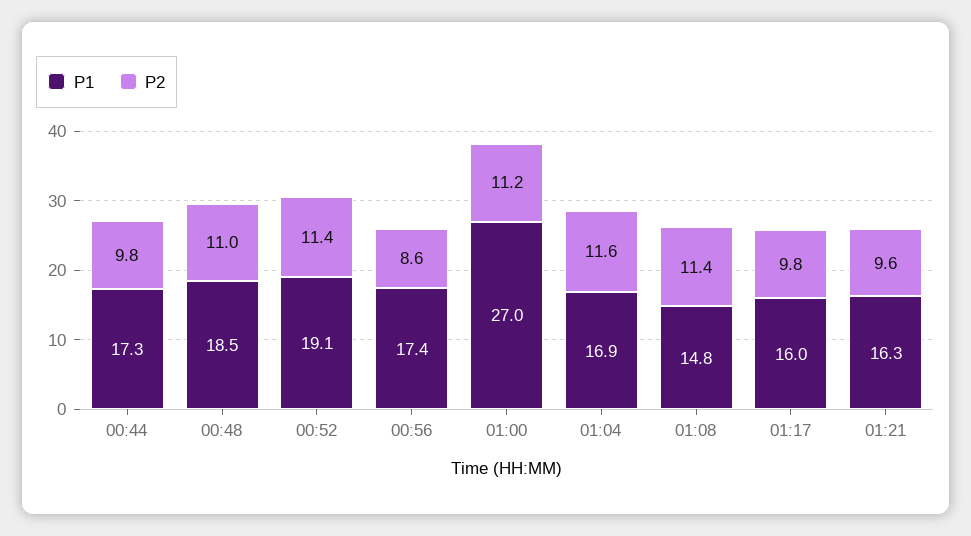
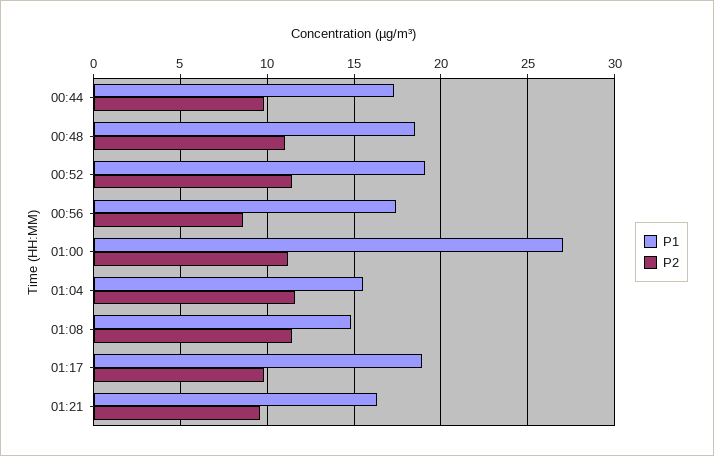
P1, 01:04: 16.9 -> 15.5
P1, 01:17: 16 -> 19

